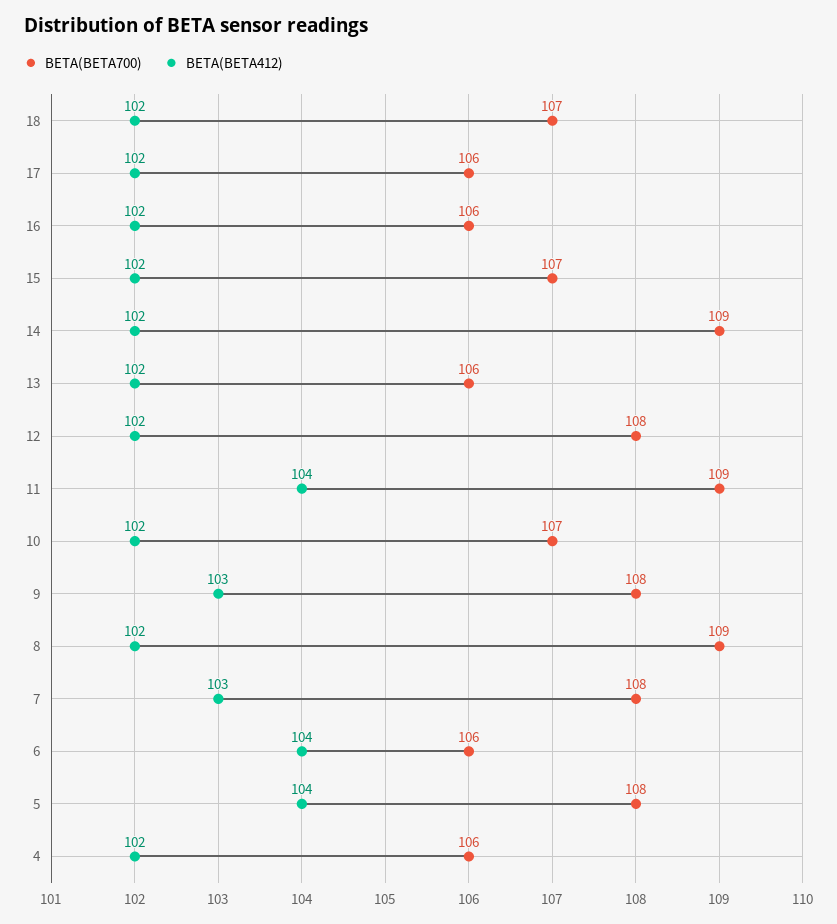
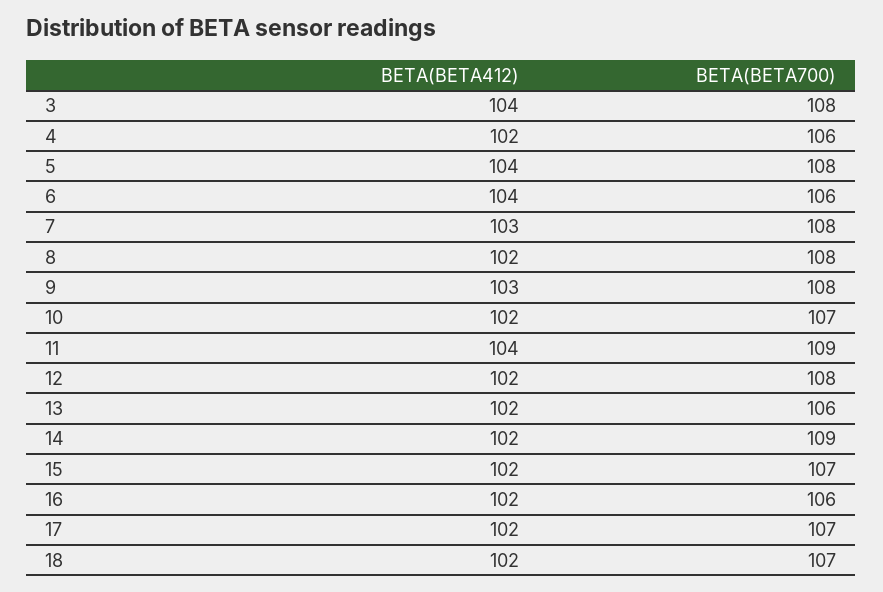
BETA(BETA700), 17: 106 -> 107
BETA(BETA700), 8: 109 -> 108
BETA(BETA412), 3: none -> 104
BETA(BETA700), 3: none -> 108

